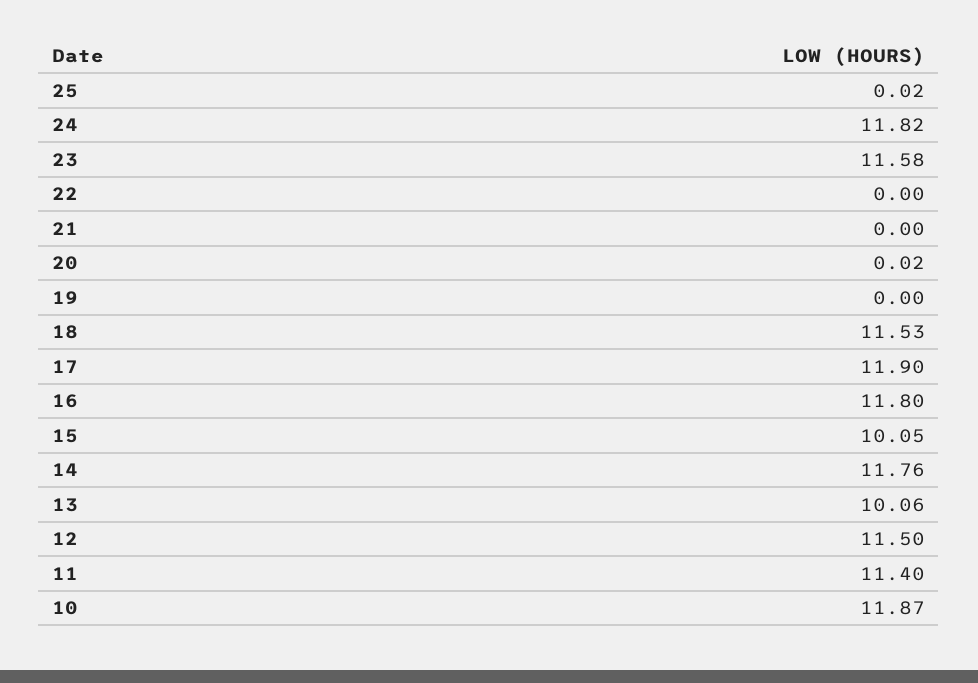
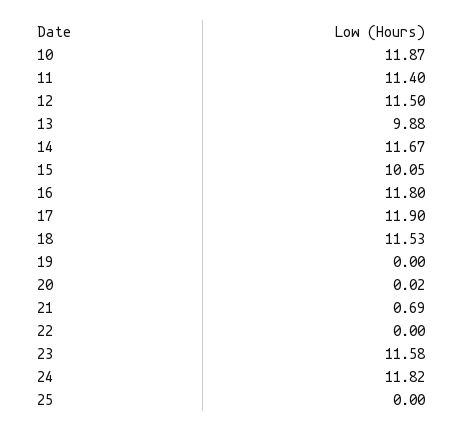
25: 0.02 -> 0
21: 0 -> 0.69
14: 11.76 -> 11.67
13: 10.06 -> 9.88

